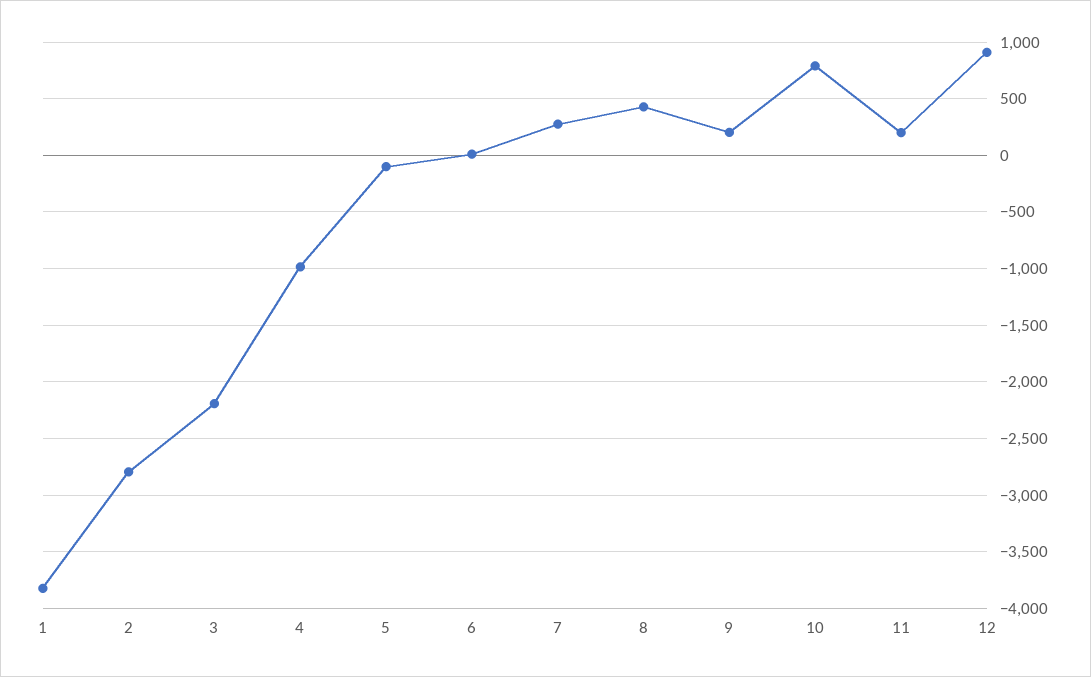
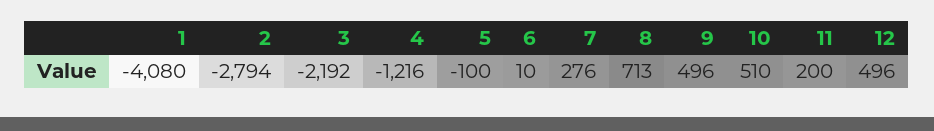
1: -3800 -> -4080
4: -1000 -> -1216
8: 400 -> 713
9: 200 -> 496
10: 800 -> 510
12: 900 -> 496

